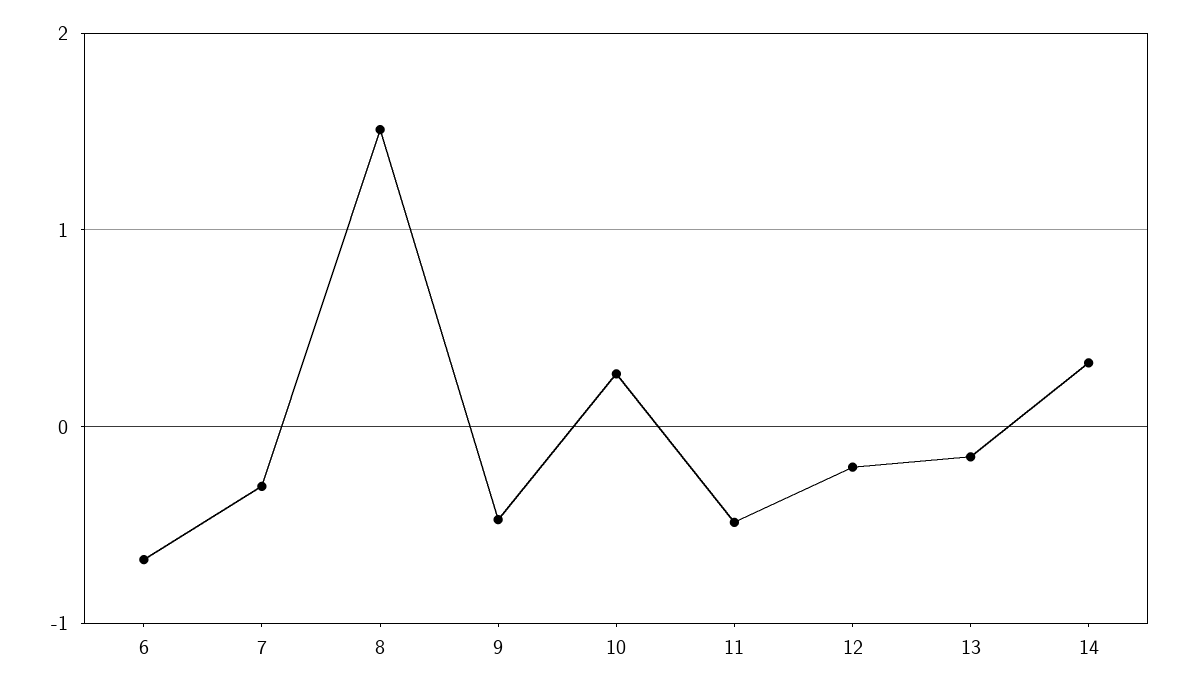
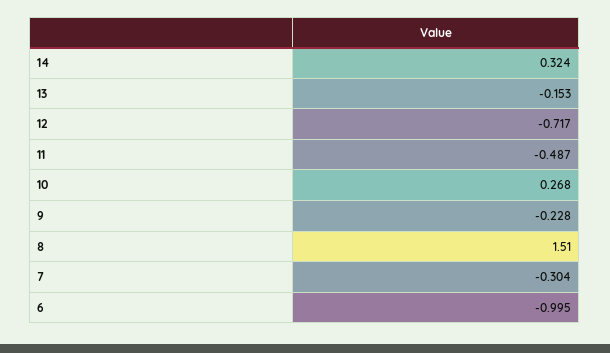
6: -0.7 -> -0.995
9: -0.5 -> -0.228
12: -0.2 -> -0.717

